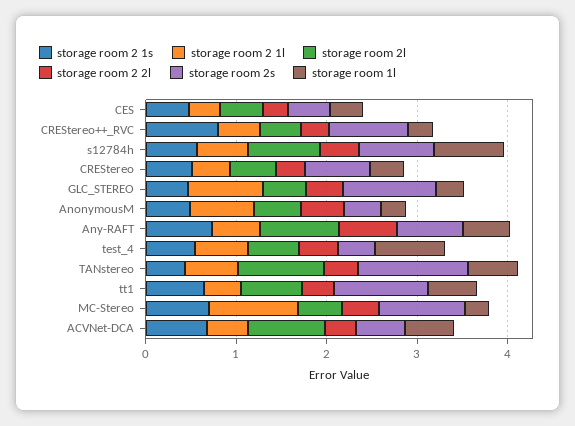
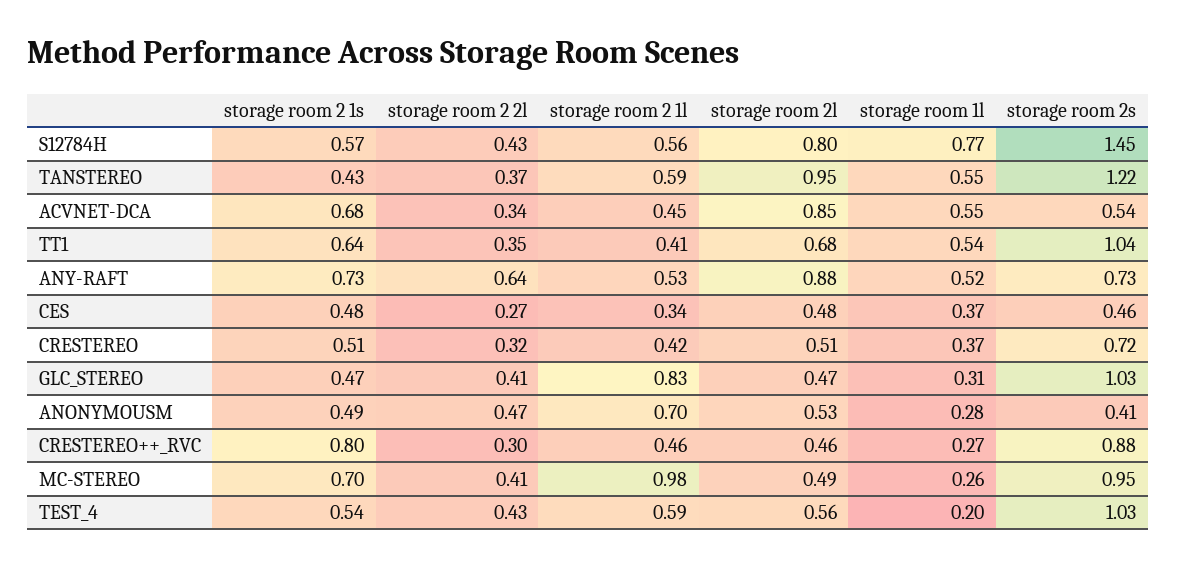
storage room 2s, s12784h: 0.8 -> 1.45
storage room 2s, test_4: 0.4 -> 1.03
storage room 1l, test_4: 0.8 -> 0.2

